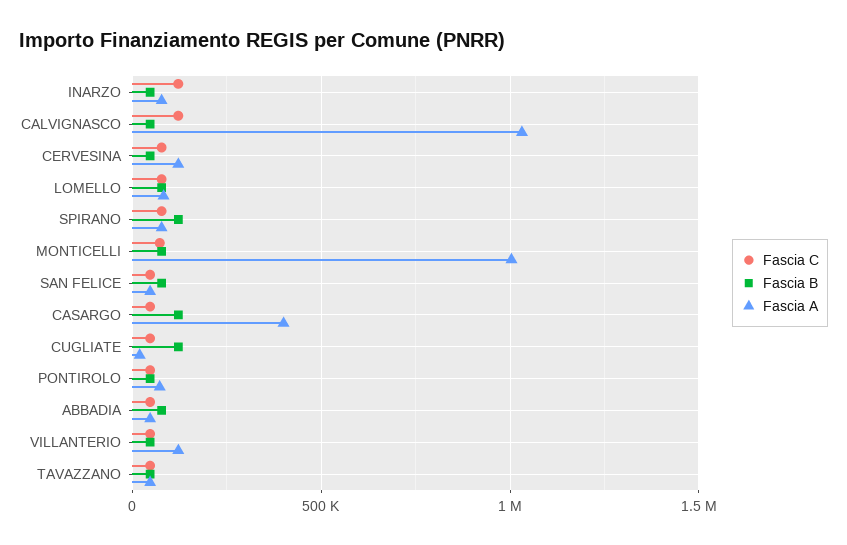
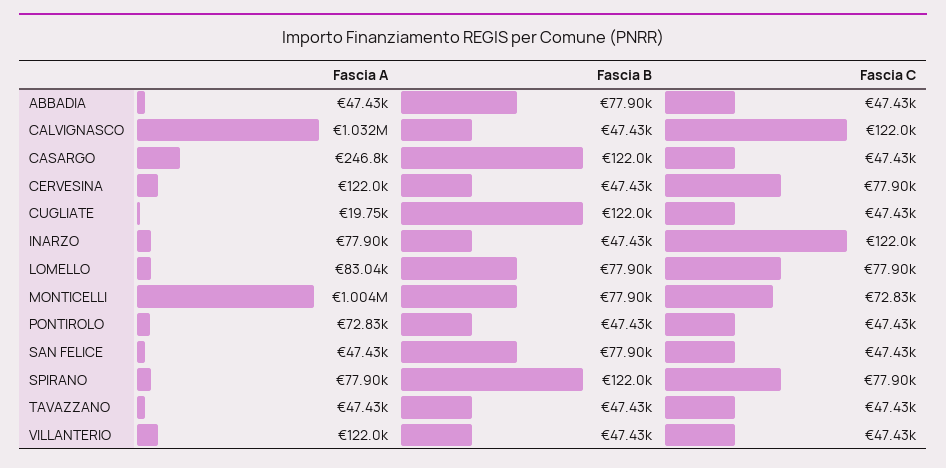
Fascia A, CASARGO: 400000 -> 246800

